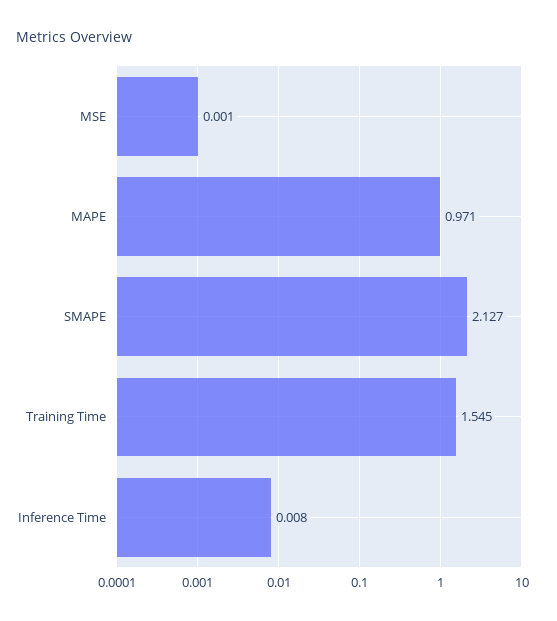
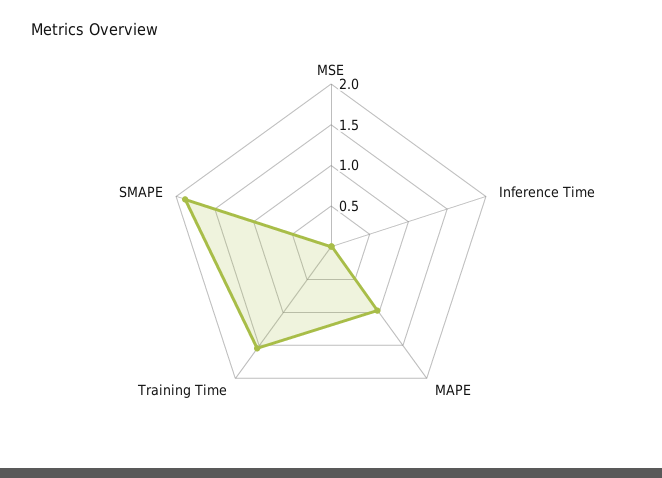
SMAPE: 2.127 -> 1.9

